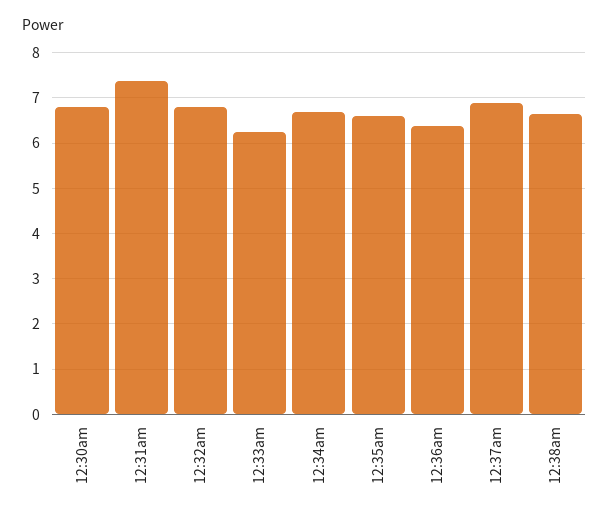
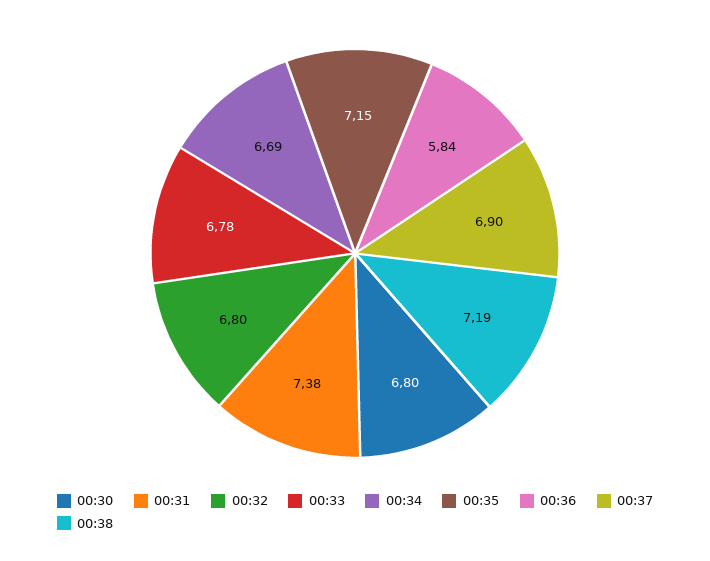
12:33am: 6.2 -> 6.78
12:35am: 6.6 -> 7.15
12:36am: 6.4 -> 5.84
12:38am: 6.6 -> 7.19

